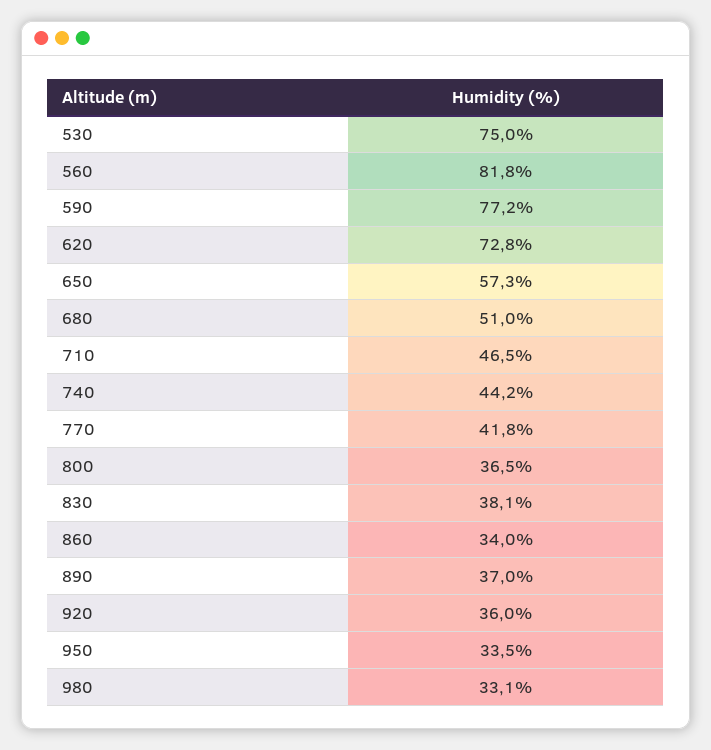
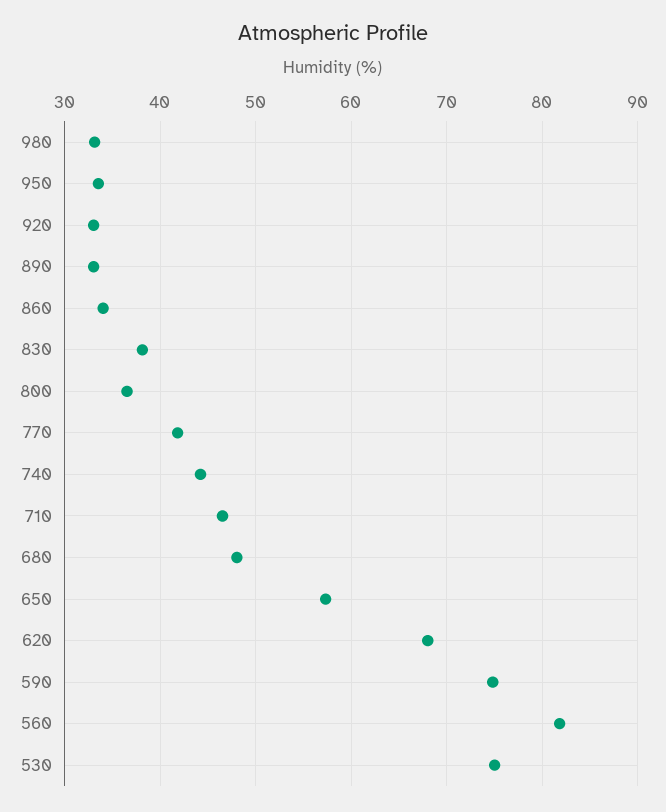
590: 77.2 -> 75
620: 72.8 -> 68
680: 51 -> 48
890: 37 -> 33
920: 36 -> 33

